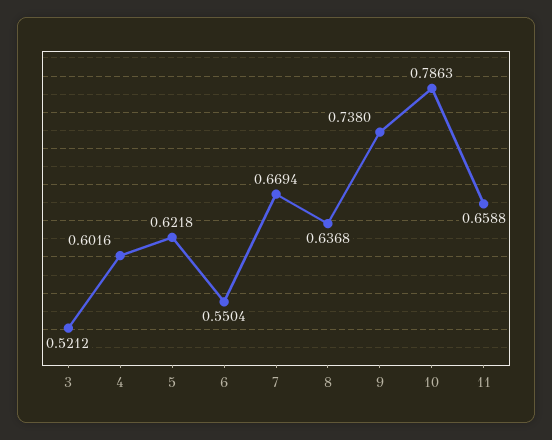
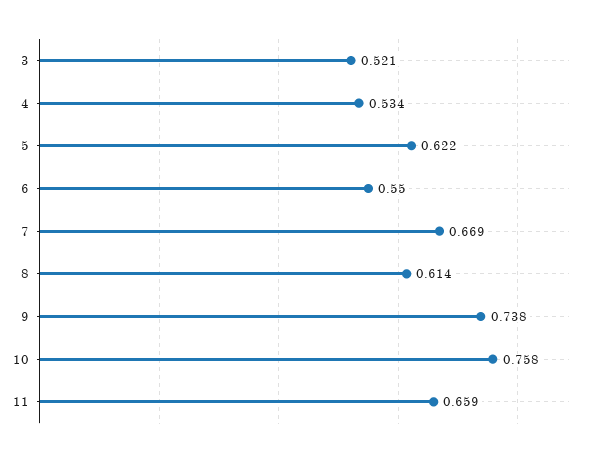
4: 0.6016 -> 0.534
8: 0.6368 -> 0.614
10: 0.7863 -> 0.758

